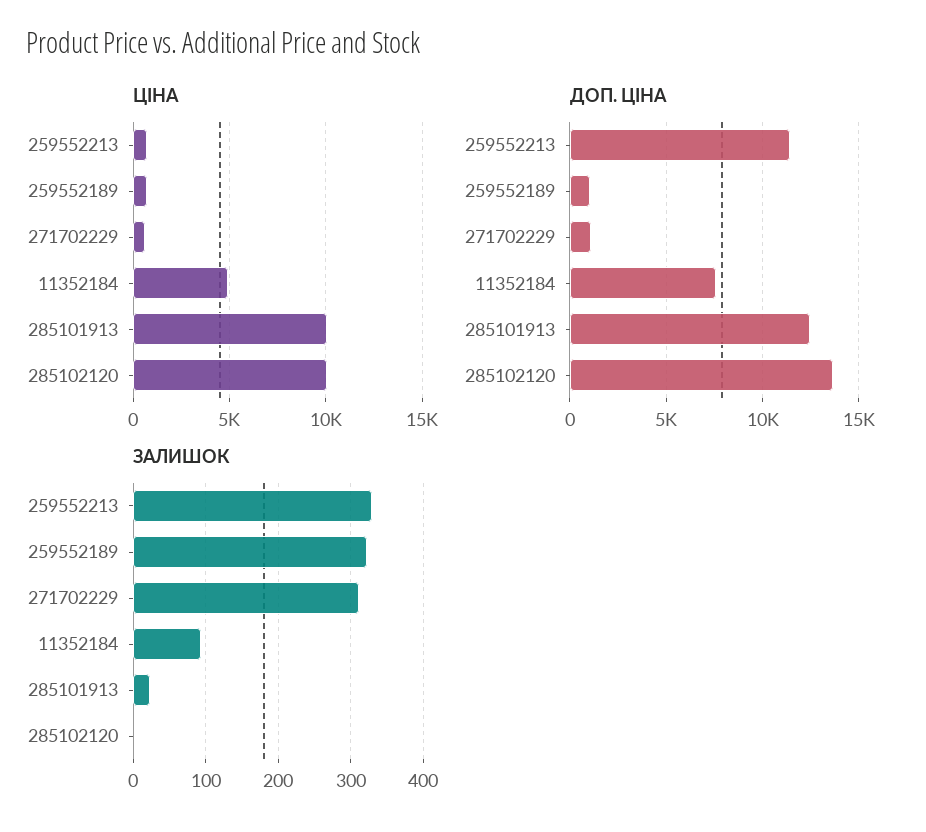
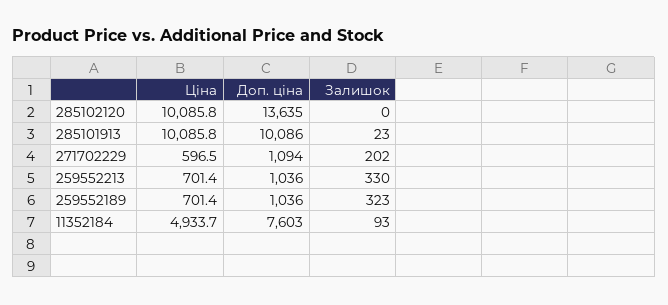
ДОП. ЦІНА, 259552213: 11500 -> 1036
ДОП. ЦІНА, 285101913: 12500 -> 10086
ЗАЛИШОК, 271702229: 310 -> 202

